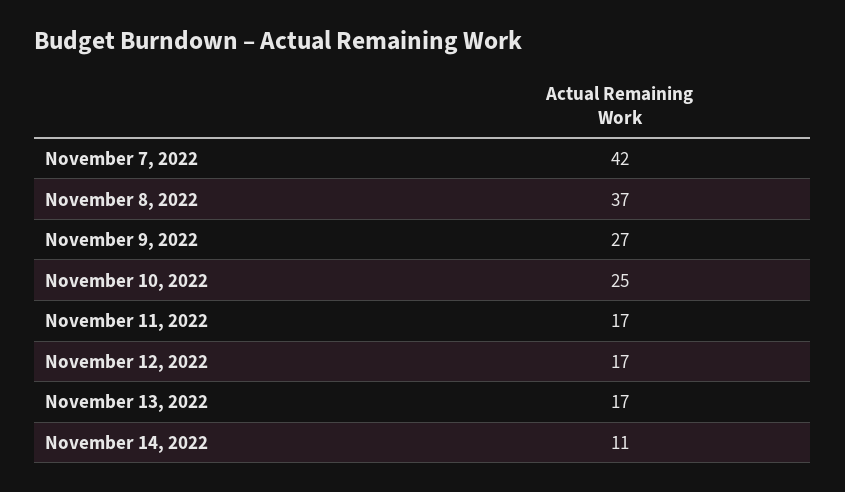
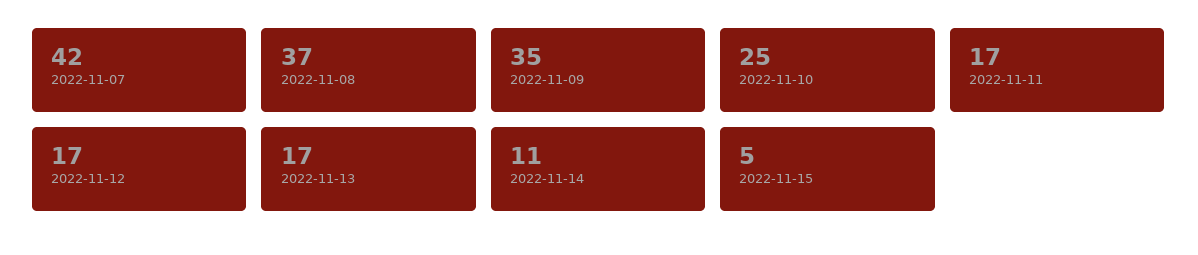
November 9, 2022: 27 -> 35
2022-11-15: none -> 5

